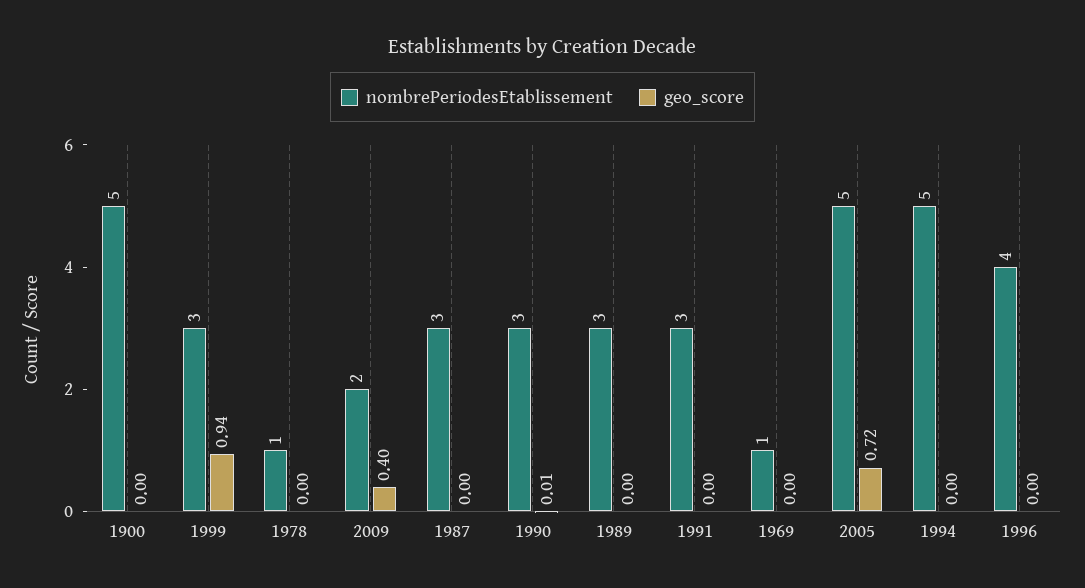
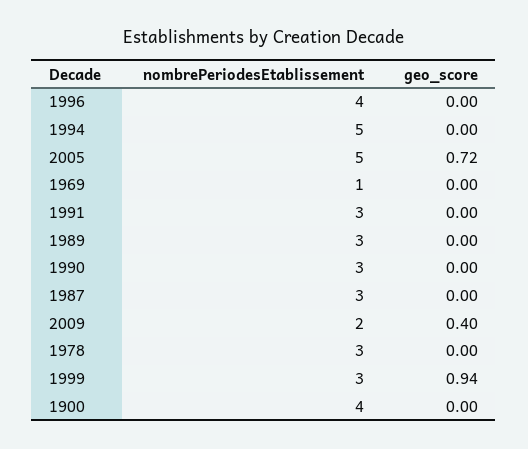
nombrePeriodesEtablissement, 1900: 5 -> 4
nombrePeriodesEtablissement, 1978: 1 -> 3
geo_score, 1990: 0.01 -> 0

